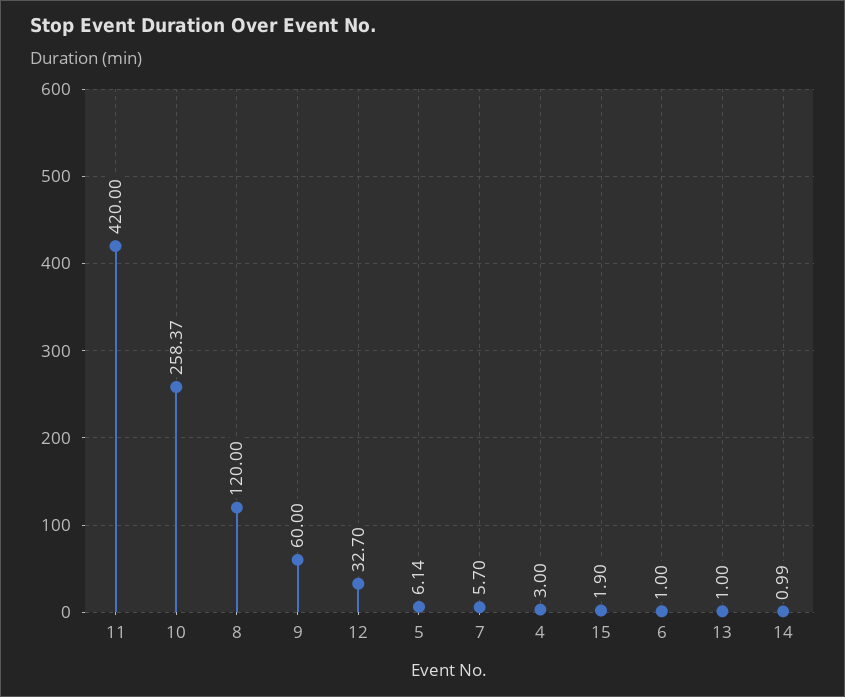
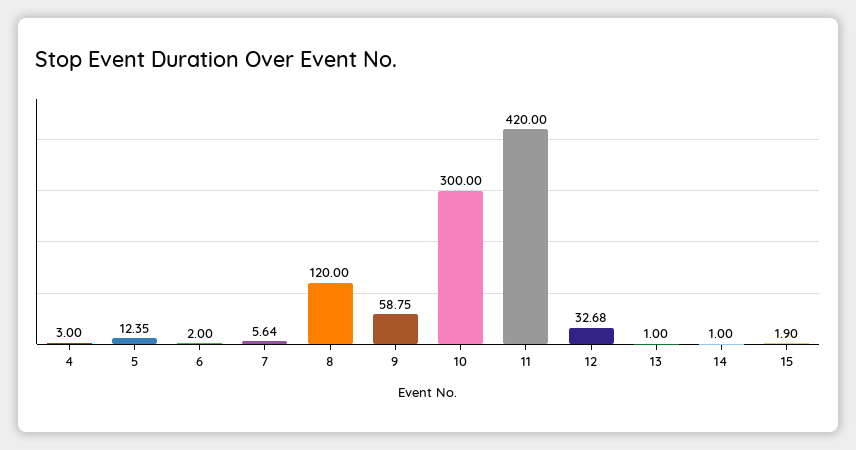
10: 258.37 -> 300
9: 60 -> 58.75
12: 32.7 -> 32.68
5: 6.14 -> 12.35
7: 5.7 -> 5.64
6: 1 -> 2
14: 0.99 -> 1

